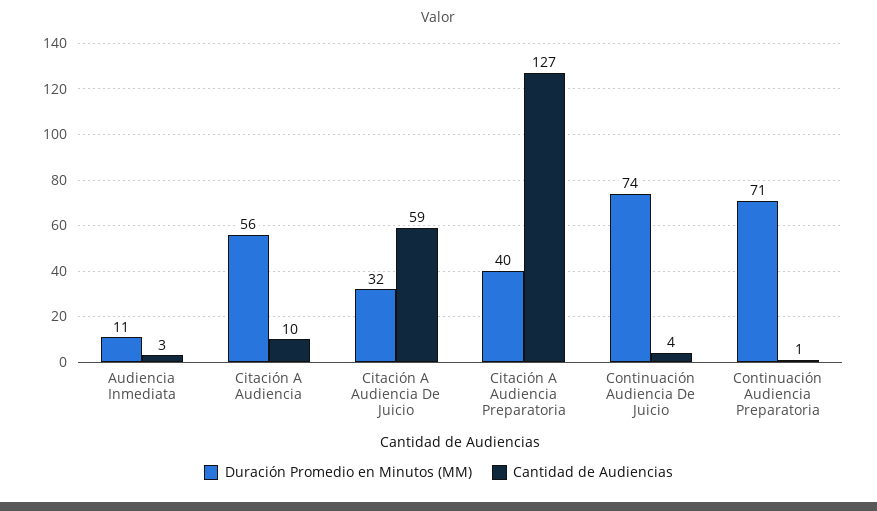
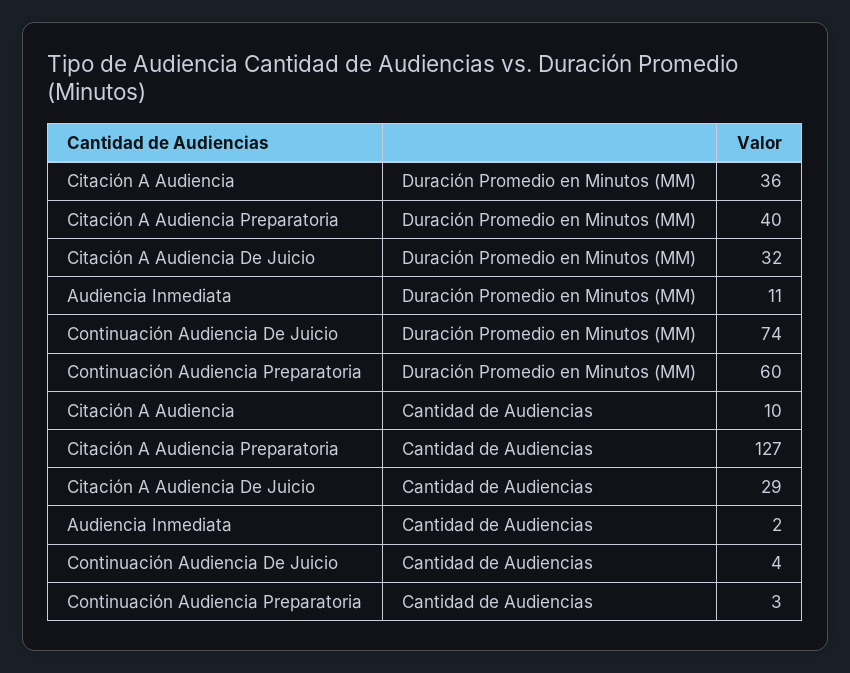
Cantidad de Audiencias, Audiencia Inmediata: 3 -> 2
Duración Promedio en Minutos (MM), Citación A Audiencia: 56 -> 36
Cantidad de Audiencias, Citación A Audiencia De Juicio: 59 -> 29
Duración Promedio en Minutos (MM), Continuación Audiencia Preparatoria: 71 -> 60
Cantidad de Audiencias, Continuación Audiencia Preparatoria: 1 -> 3

